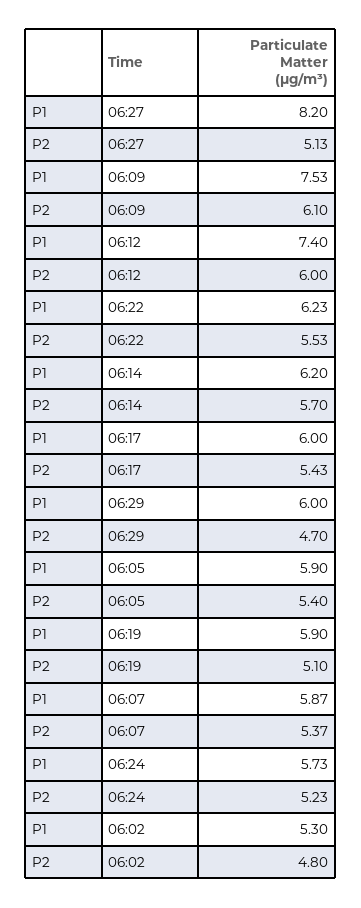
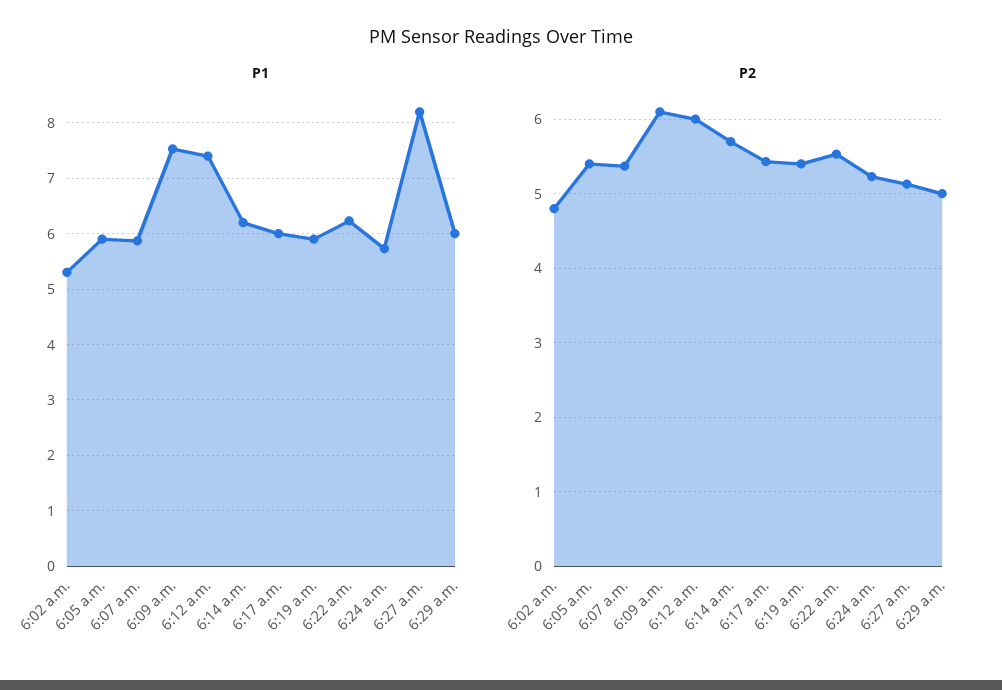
P2, 06:29: 4.7 -> 5
P2, 06:19: 5.1 -> 5.4

